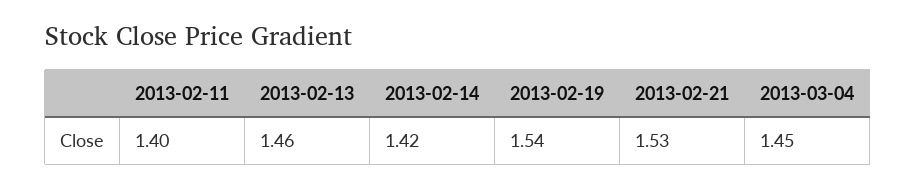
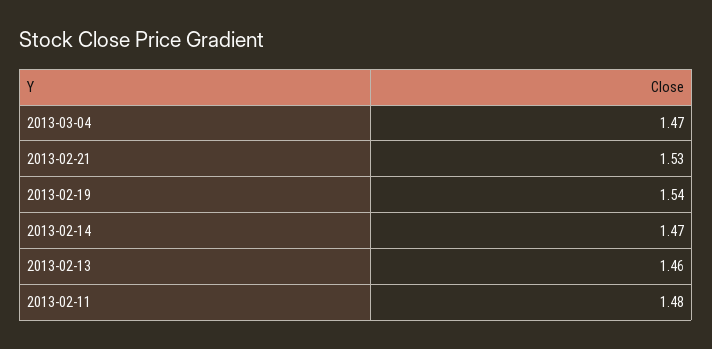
2013-02-11: 1.4 -> 1.48
2013-02-14: 1.42 -> 1.47
2013-03-04: 1.45 -> 1.47

